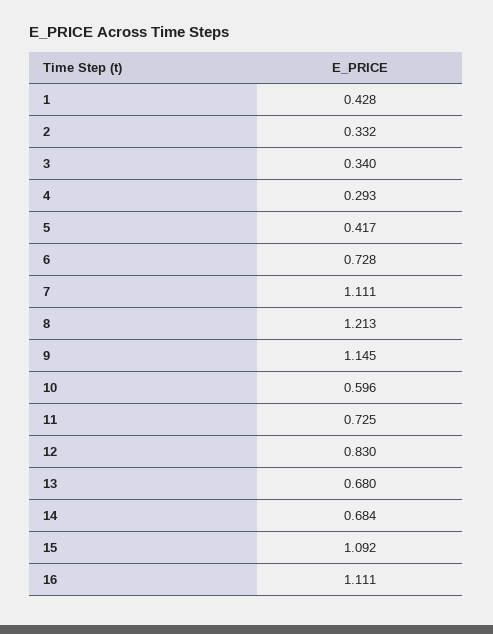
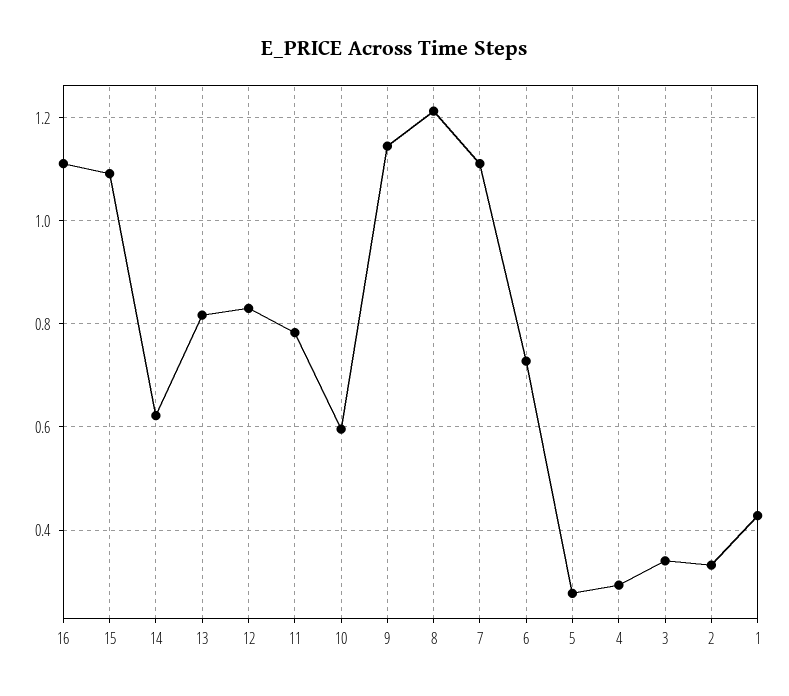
5: 0.417 -> 0.28
11: 0.725 -> 0.78
13: 0.68 -> 0.82
14: 0.684 -> 0.62

